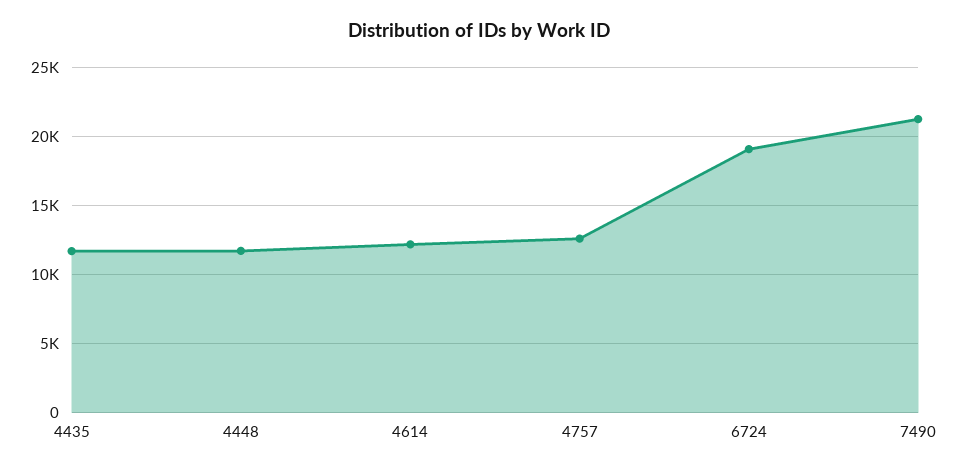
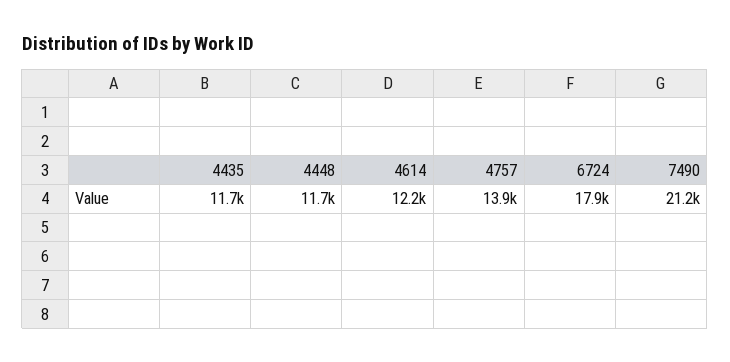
4757: 12500 -> 13900
6724: 19000 -> 17900

